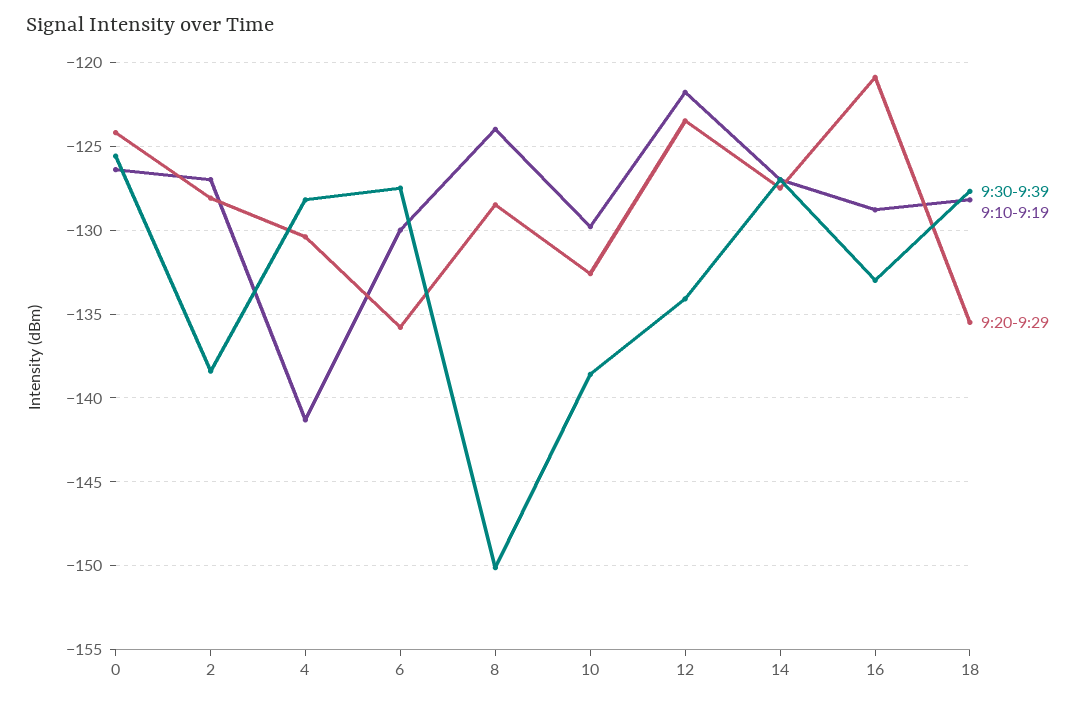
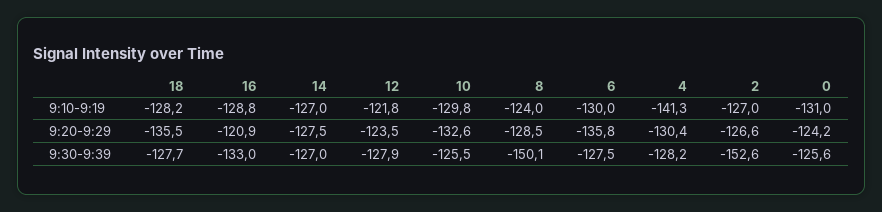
9:10-9:19, 0: -126.5 -> -131
9:30-9:39, 2: -138.5 -> -152.6
9:20-9:29, 2: -128 -> -126.6
9:30-9:39, 10: -138.5 -> -125.5
9:30-9:39, 12: -134 -> -127.9

